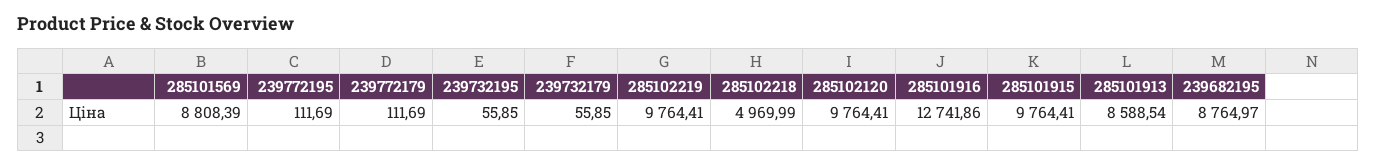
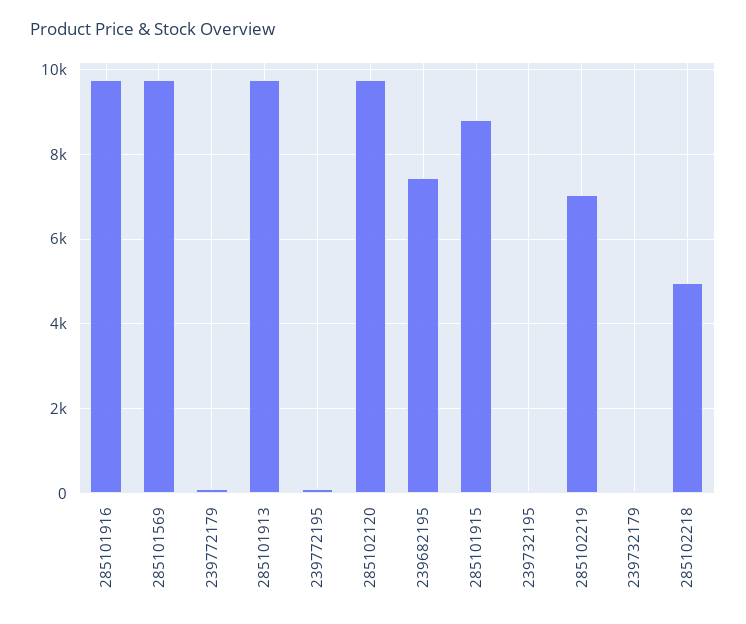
285101569: 8808.39 -> 9800
285102219: 9764.41 -> 7000
285101916: 12741.86 -> 9800
285101915: 9764.41 -> 8800
285101913: 8588.54 -> 9800
239682195: 8764.97 -> 7400

